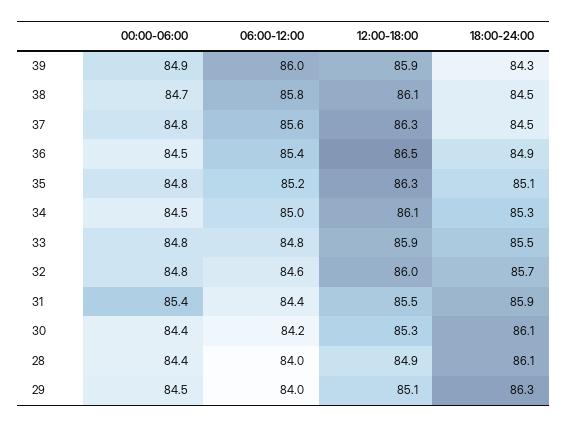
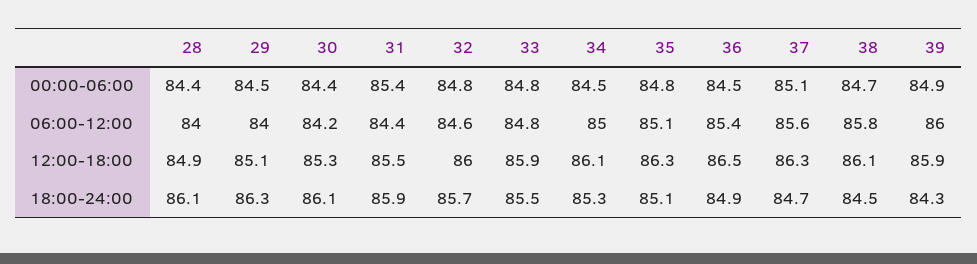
00:00-06:00, 37: 84.8 -> 85.1
18:00-24:00, 37: 84.5 -> 84.7
06:00-12:00, 35: 85.2 -> 85.1

